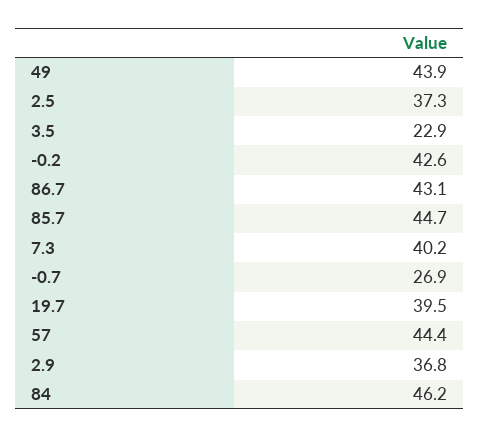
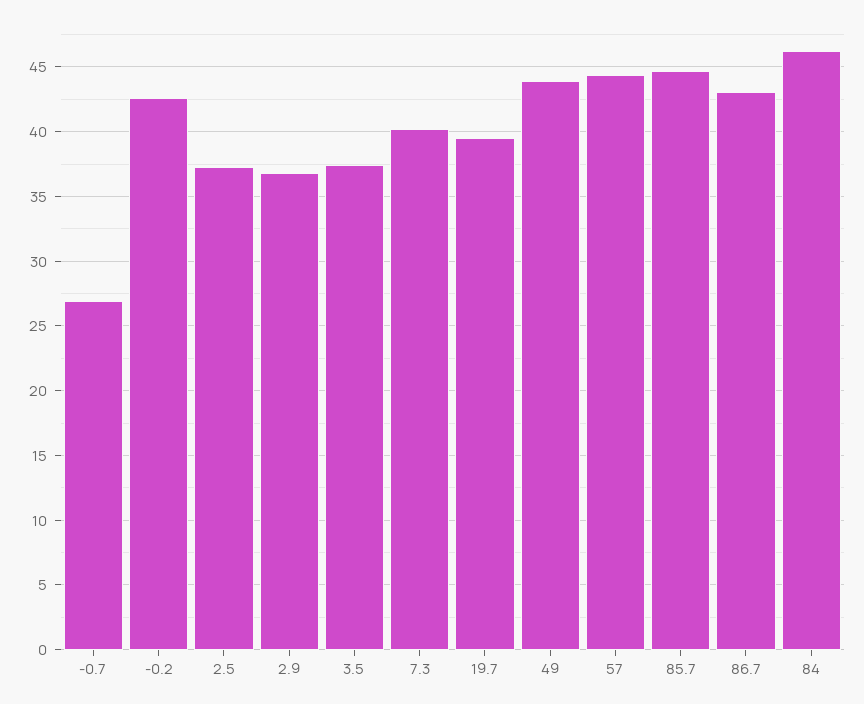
3.5: 22.9 -> 37.5

